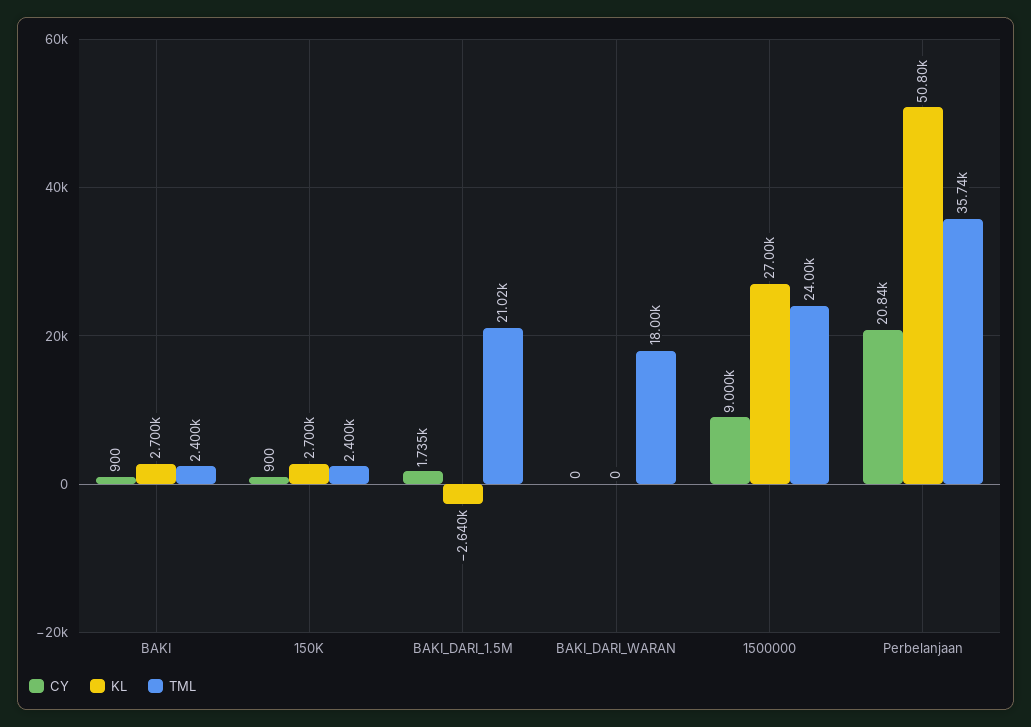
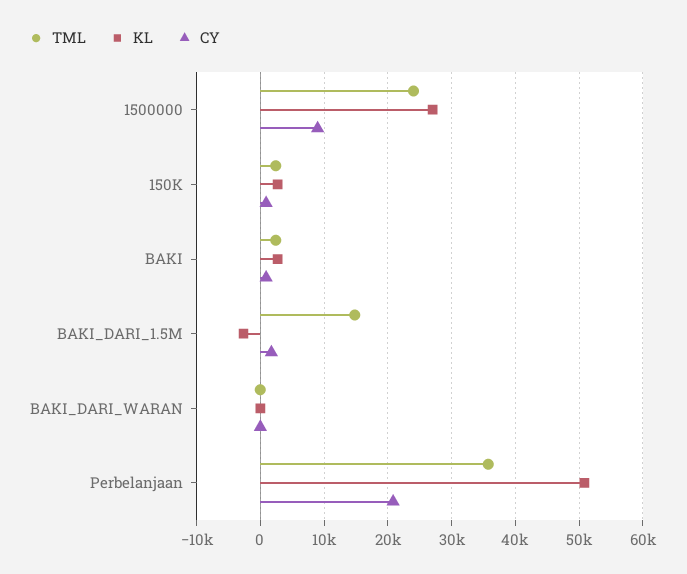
TML, BAKI_DARI_1.5M: 21020 -> 15000
TML, BAKI_DARI_WARAN: 18000 -> 0

